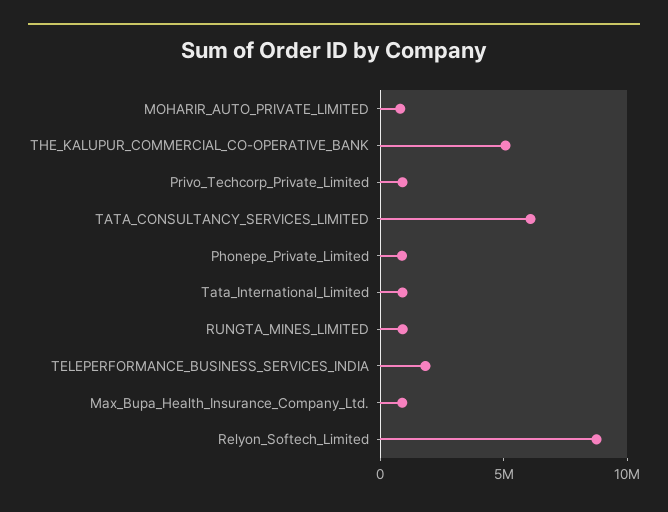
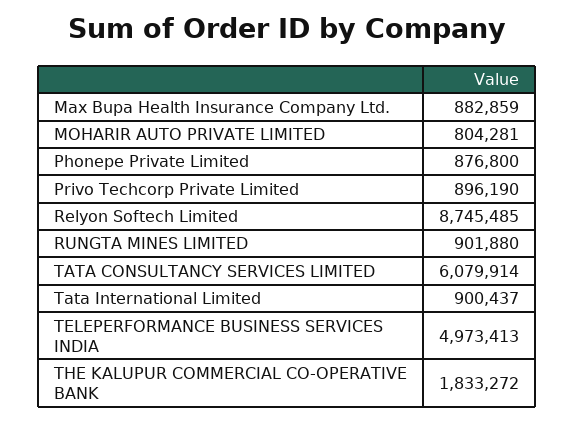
THE_KALUPUR_COMMERCIAL_CO-OPERATIVE_BANK: 5000000 -> 1833272
TELEPERFORMANCE_BUSINESS_SERVICES_INDIA: 2000000 -> 4973413

